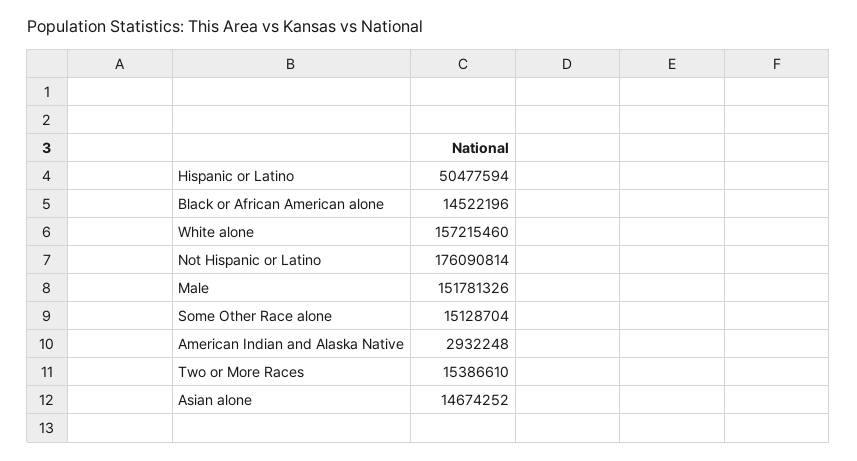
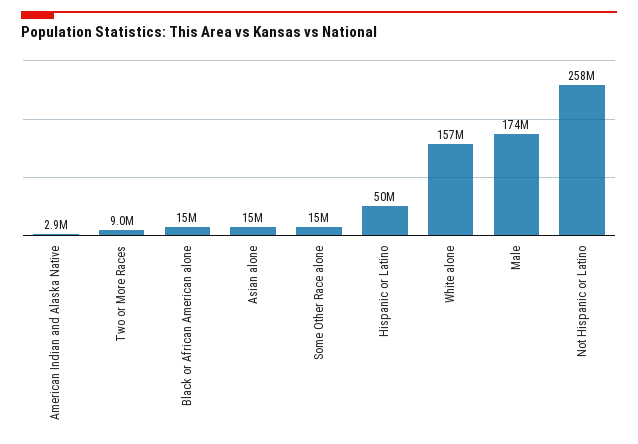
Not Hispanic or Latino: 176090814 -> 258000000
Male: 151781326 -> 174000000
Two or More Races: 15386610 -> 9000000

